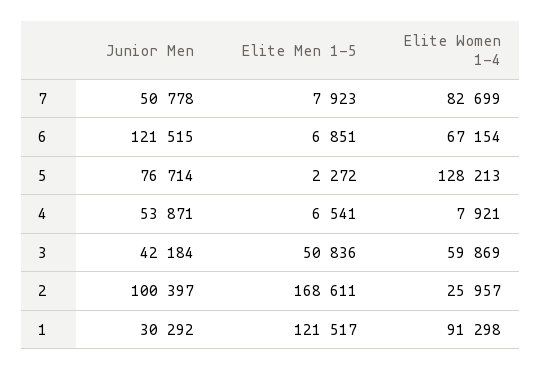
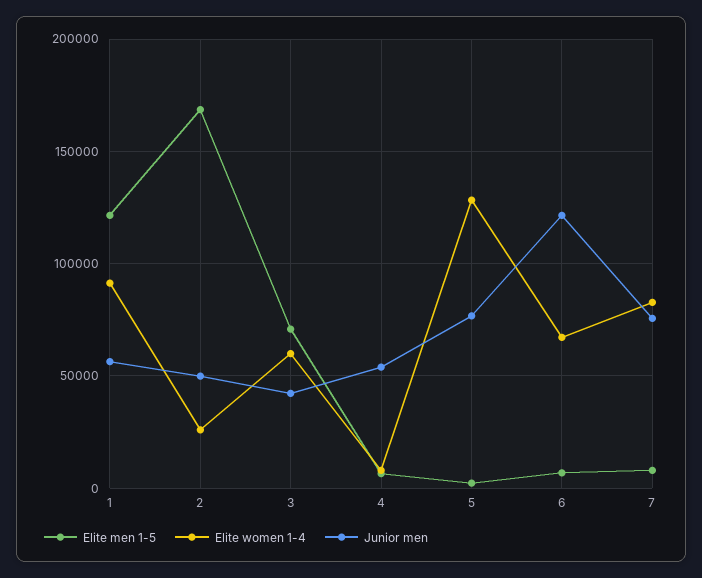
Junior Men, 7: 50778 -> 75000
Elite Men 1-5, 3: 50836 -> 70000
Junior Men, 2: 100397 -> 50000
Junior Men, 1: 30292 -> 55000

